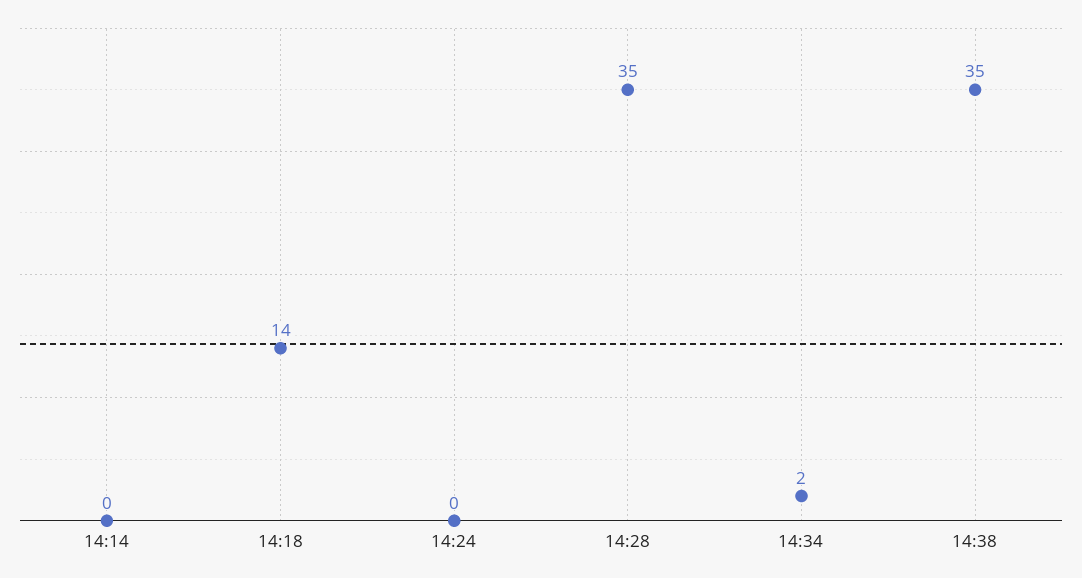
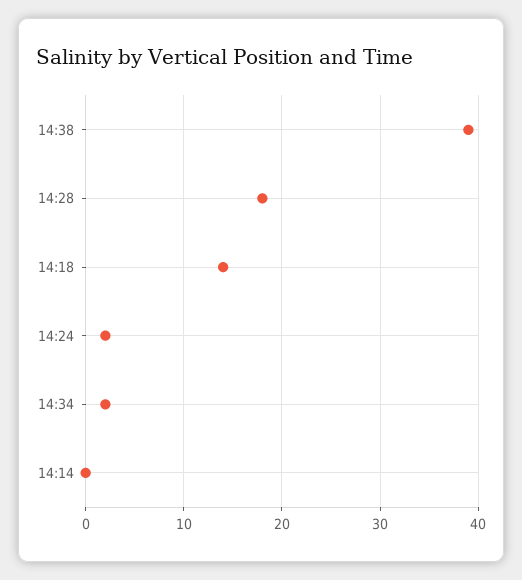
14:24: 0 -> 2
14:28: 35 -> 18
14:38: 35 -> 39

